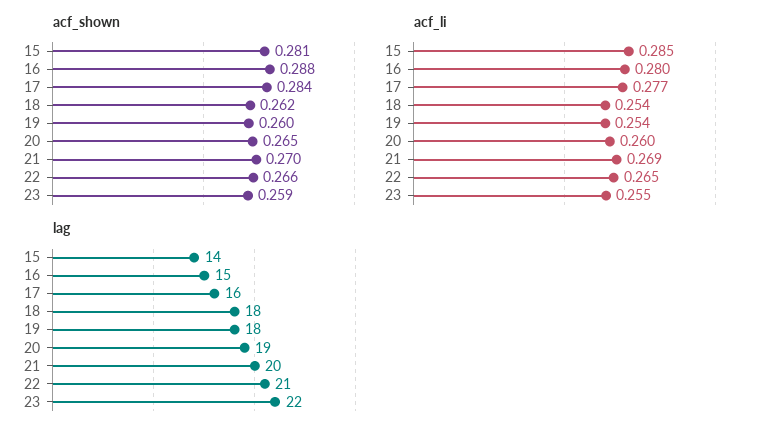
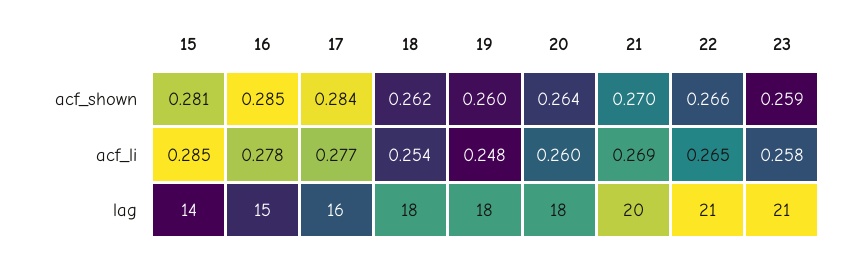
acf_shown, 16: 0.288 -> 0.285
acf_shown, 20: 0.265 -> 0.264
acf_li, 16: 0.28 -> 0.278
acf_li, 19: 0.254 -> 0.248
acf_li, 23: 0.255 -> 0.258
lag, 20: 19 -> 18
lag, 23: 22 -> 21

